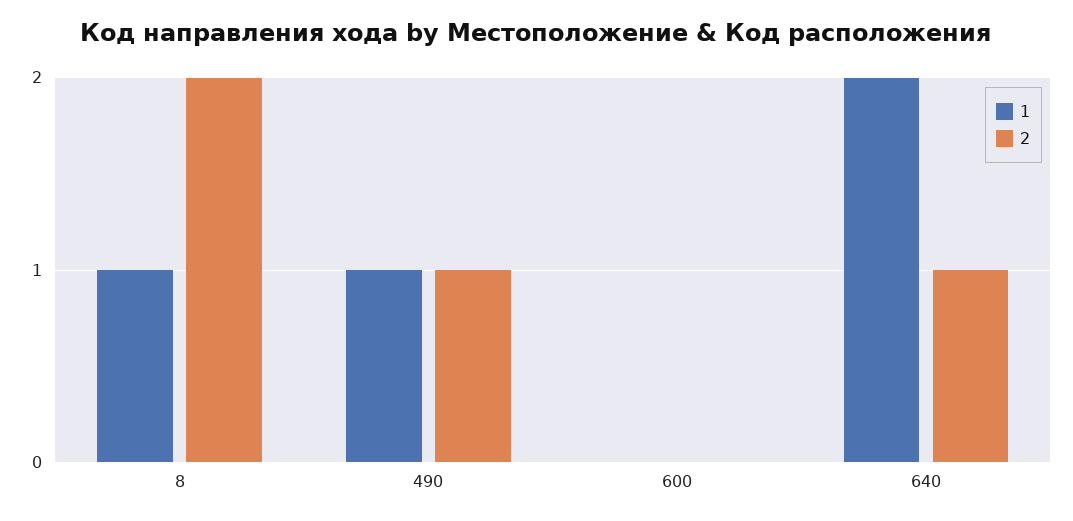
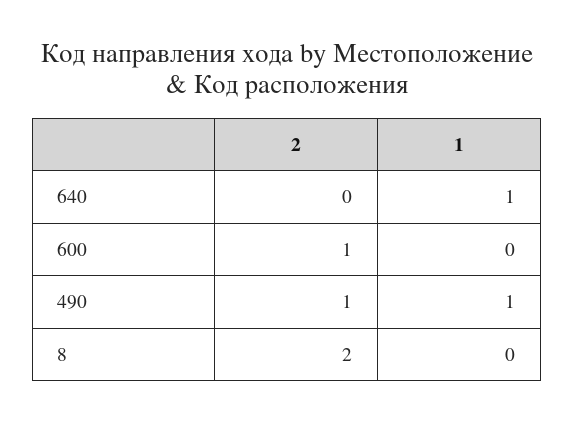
1, 8: 1 -> 0
2, 600: 0 -> 1
1, 640: 2 -> 1
2, 640: 1 -> 0

